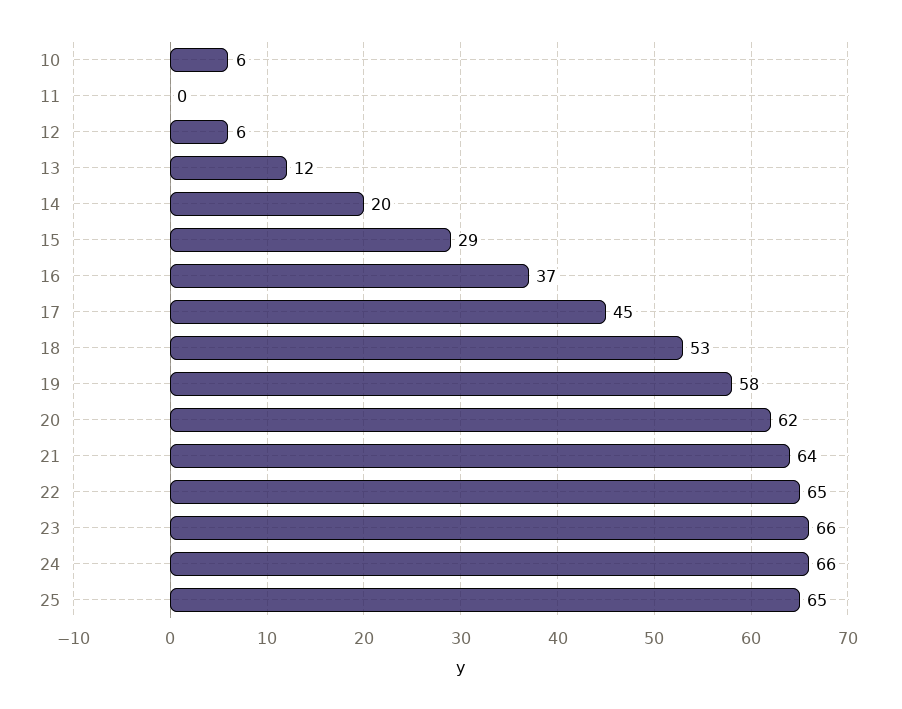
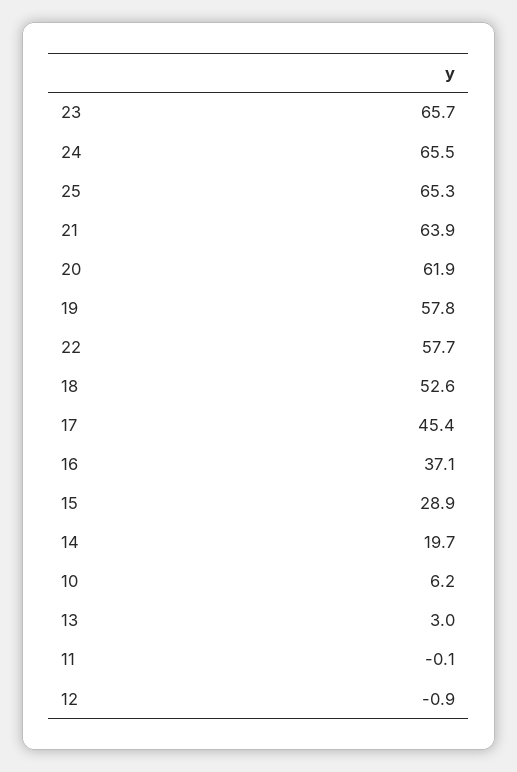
12: 6 -> -0.9
13: 12 -> 3
22: 65 -> 57.7

